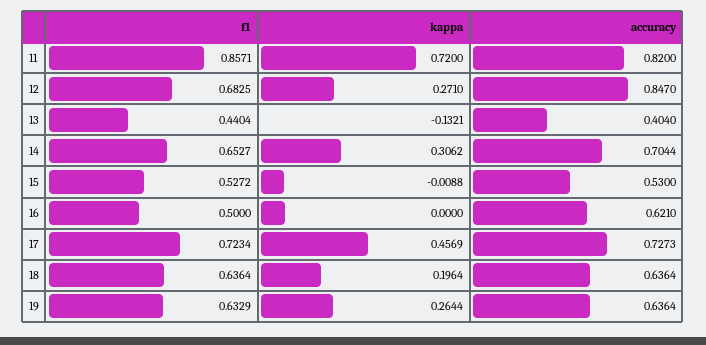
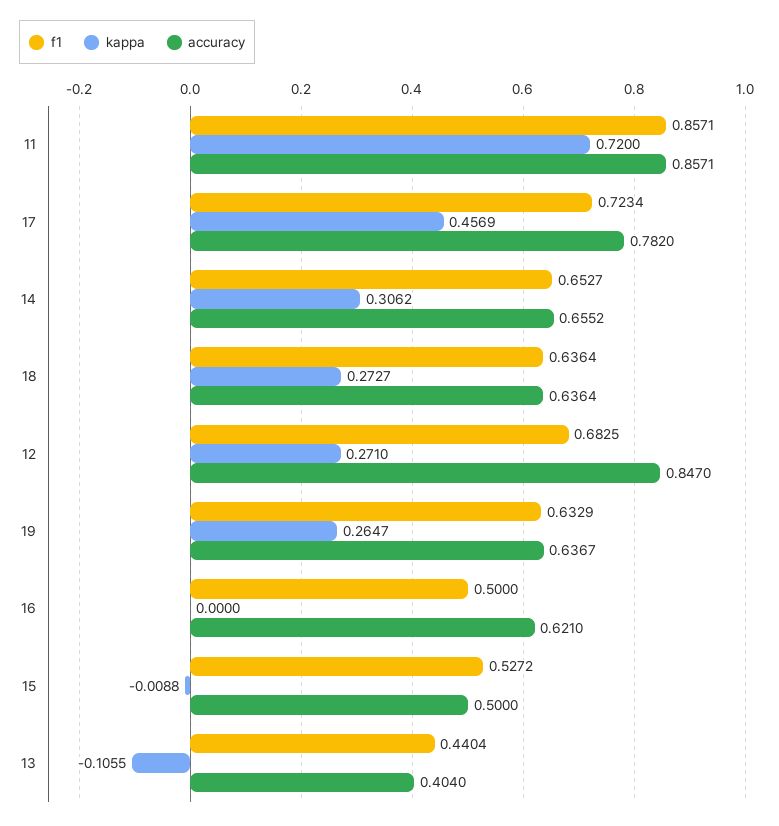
accuracy, 11: 0.82 -> 0.8571
kappa, 13: -0.1321 -> -0.1055
accuracy, 14: 0.7044 -> 0.6552
accuracy, 15: 0.53 -> 0.5
accuracy, 17: 0.7273 -> 0.782
kappa, 18: 0.1964 -> 0.2727
kappa, 19: 0.2644 -> 0.2647
accuracy, 19: 0.6364 -> 0.6367

